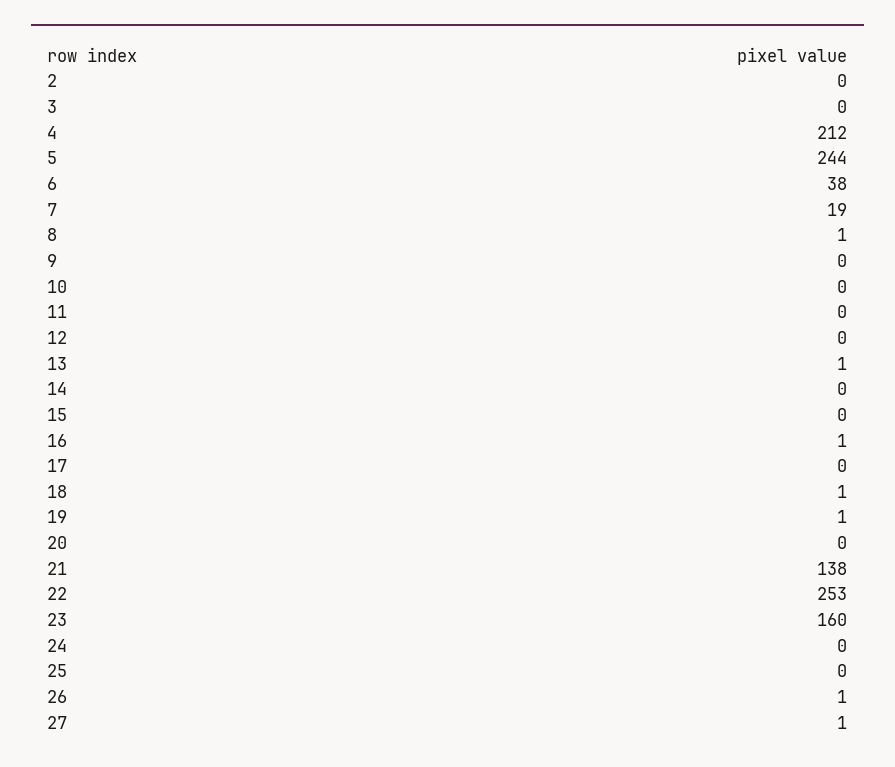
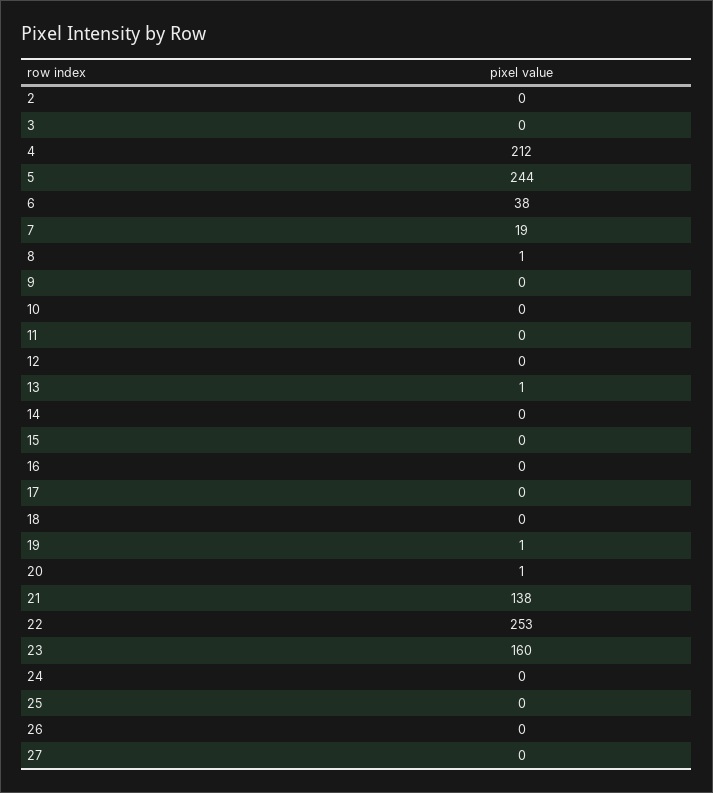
16: 1 -> 0
18: 1 -> 0
20: 0 -> 1
26: 1 -> 0
27: 1 -> 0

